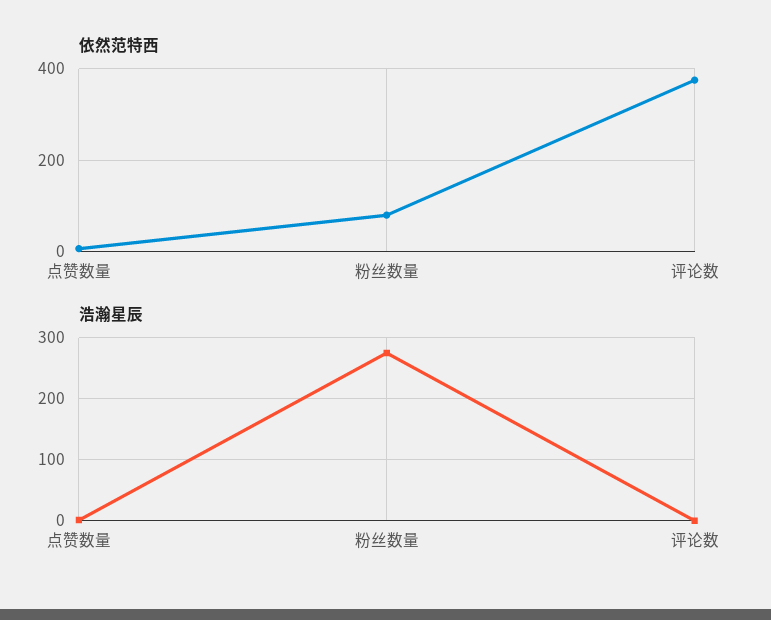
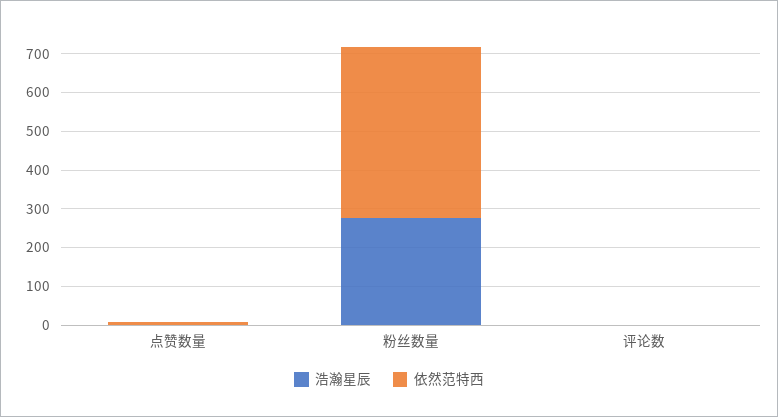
依然范特西, 粉丝数量: 80 -> 450
依然范特西, 评论数: 380 -> 0

